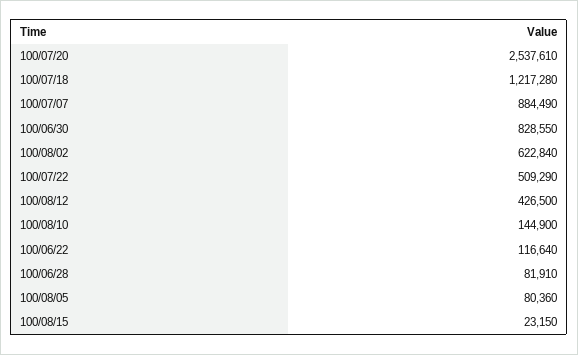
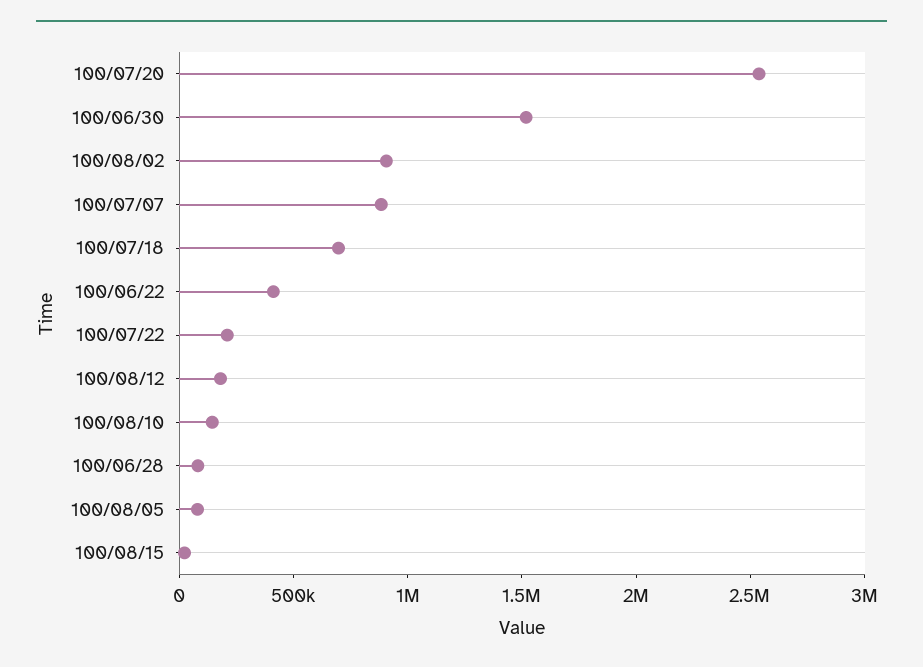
100/07/18: 1217280 -> 700000
100/06/30: 828550 -> 1500000
100/08/02: 622840 -> 900000
100/07/22: 509290 -> 200000
100/08/12: 426500 -> 200000
100/06/22: 116640 -> 400000

